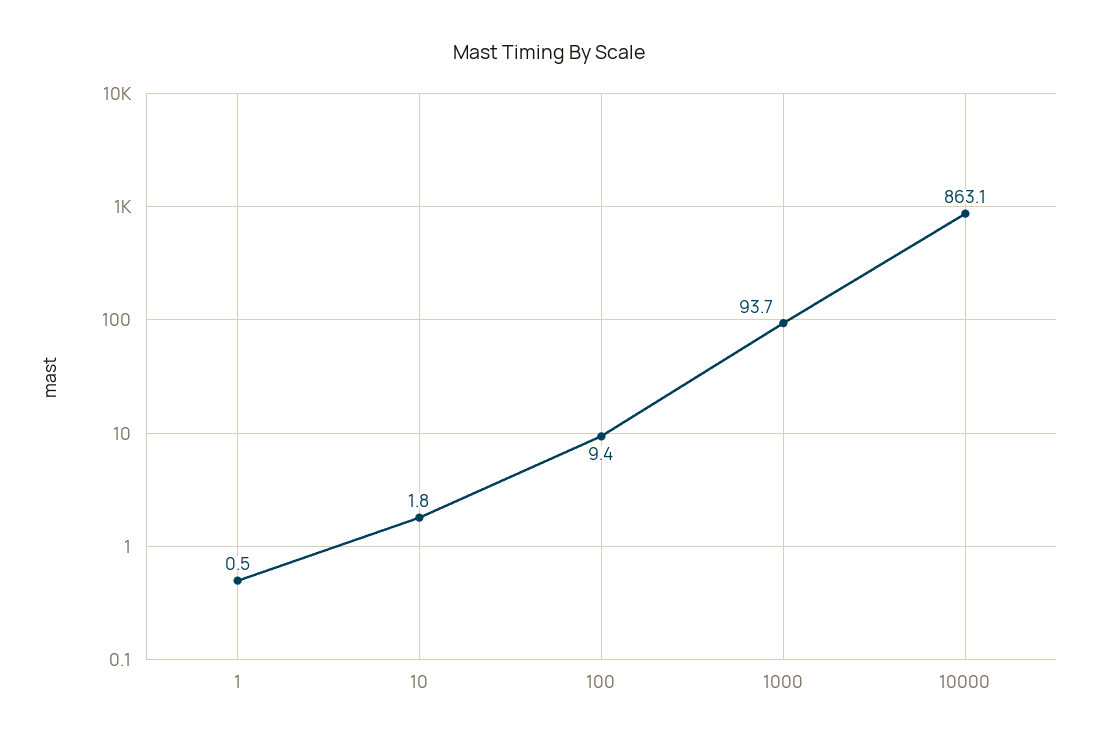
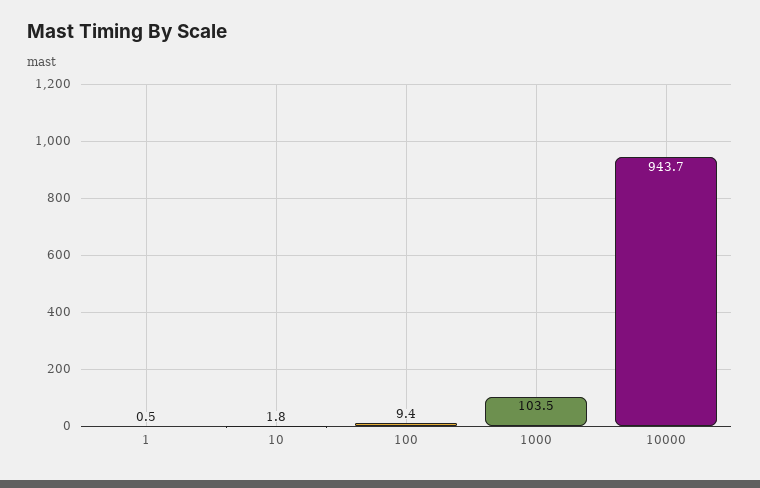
1000: 93.7 -> 103.5
10000: 863.1 -> 943.7

